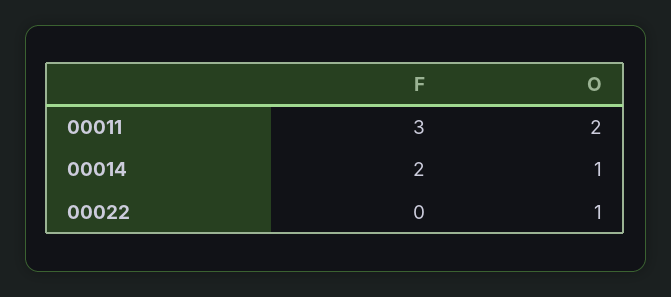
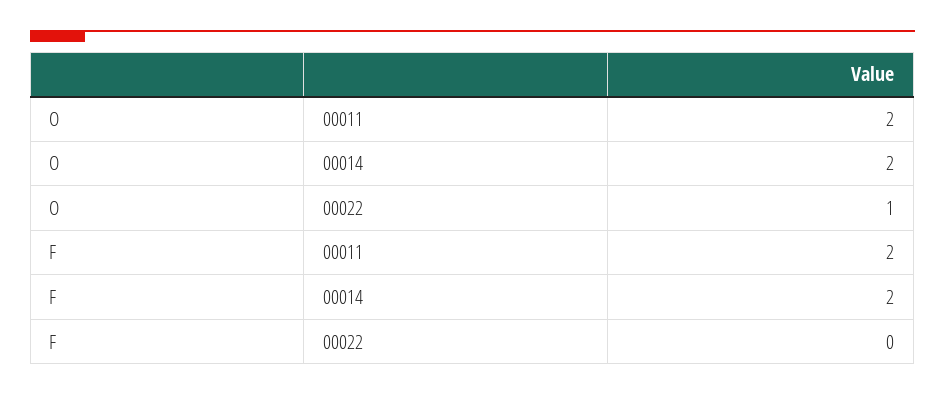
F, 00011: 3 -> 2
O, 00014: 1 -> 2

